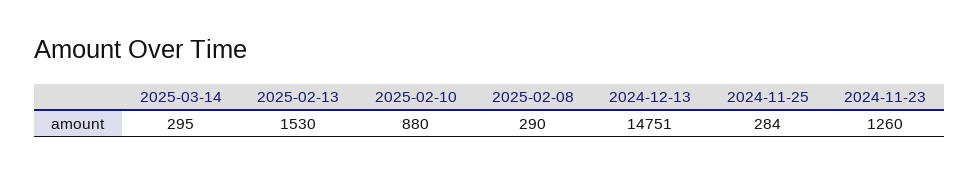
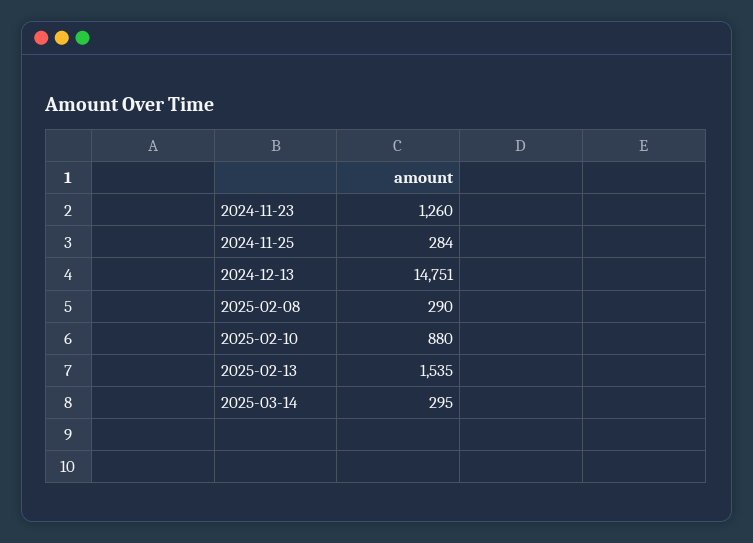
2025-02-13: 1530 -> 1535

